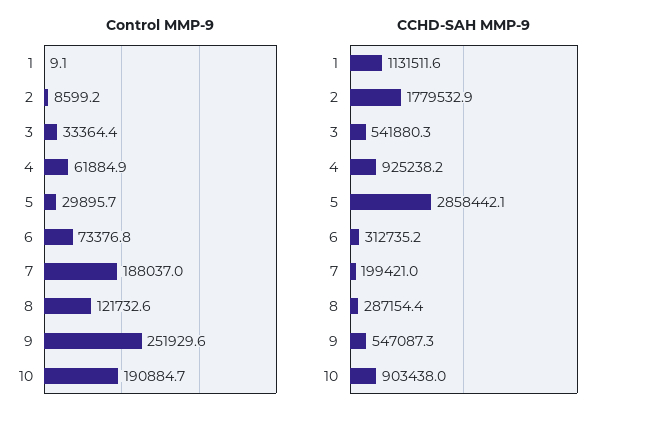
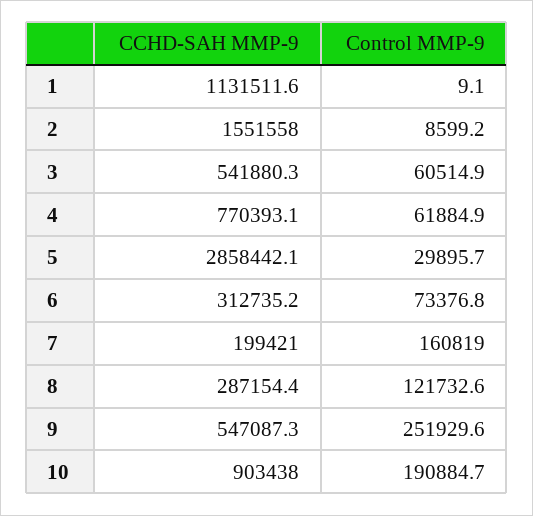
Control MMP-9, 3: 33364.4 -> 60514.9
Control MMP-9, 7: 188037 -> 160819
CCHD-SAH MMP-9, 2: 1779532.9 -> 1551558
CCHD-SAH MMP-9, 4: 925238.2 -> 770393.1

